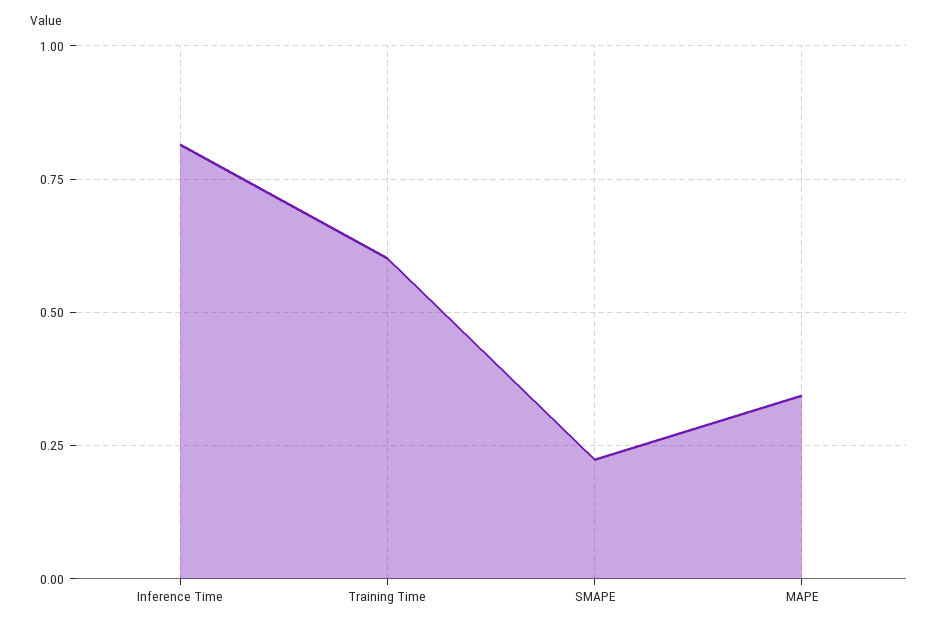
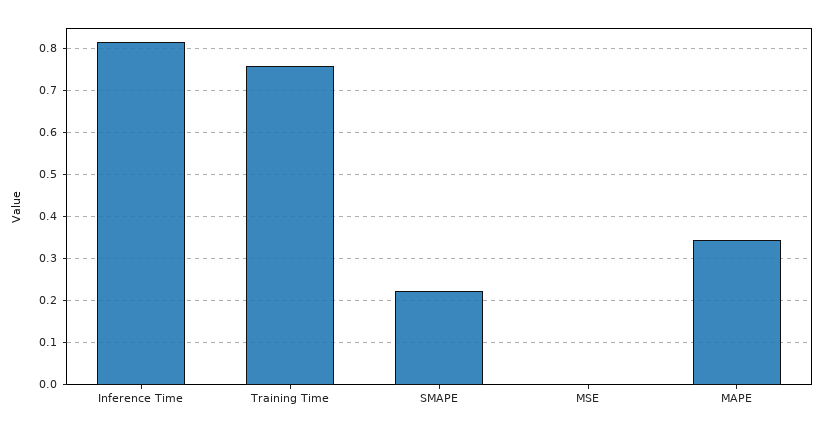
Training Time: 0.6 -> 0.76
MSE: none -> 0

